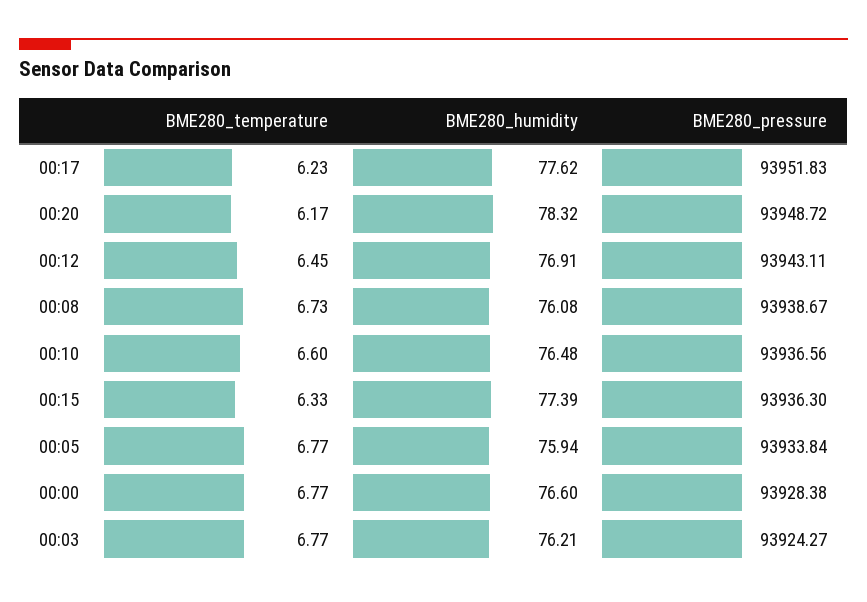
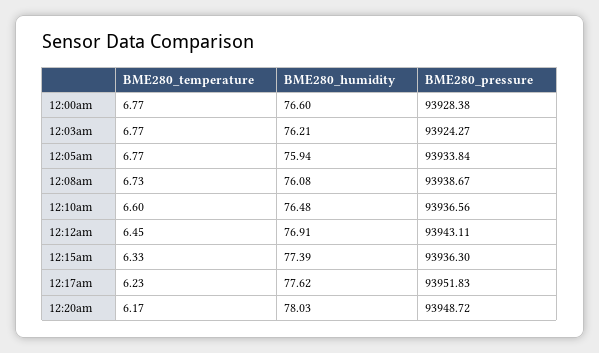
BME280_humidity, 00:20: 78.32 -> 78.03

